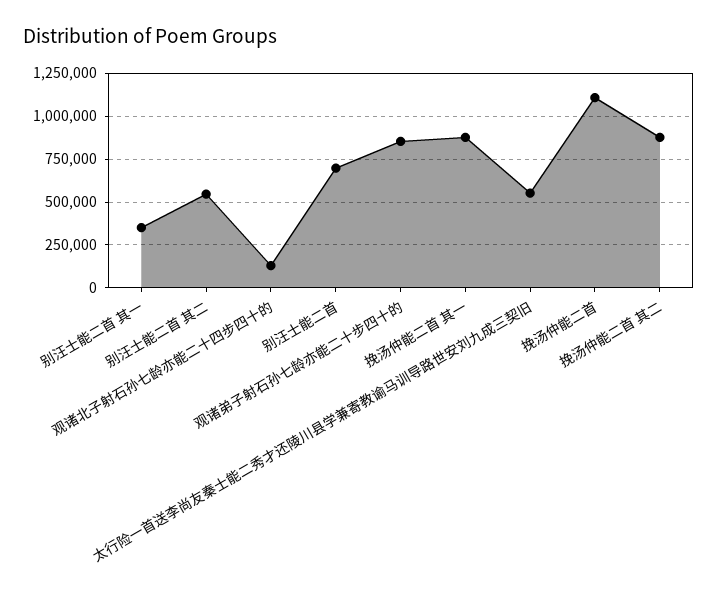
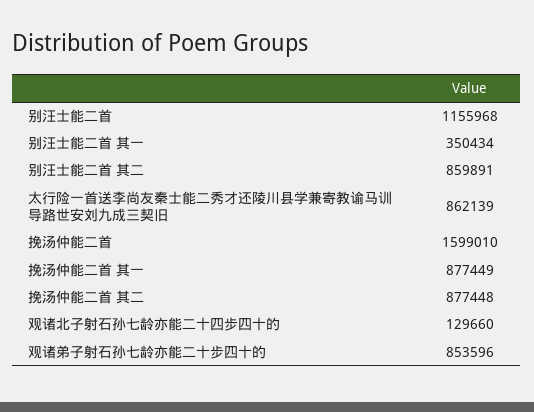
别汪士能二首 其二: 550000 -> 859891
别汪士能二首: 700000 -> 1155968
太行险一首送李尚友秦士能二秀才还陵川县学兼寄教谕马训导路世安刘九成三契旧: 550000 -> 862139
挽汤仲能二首: 1100000 -> 1599010

